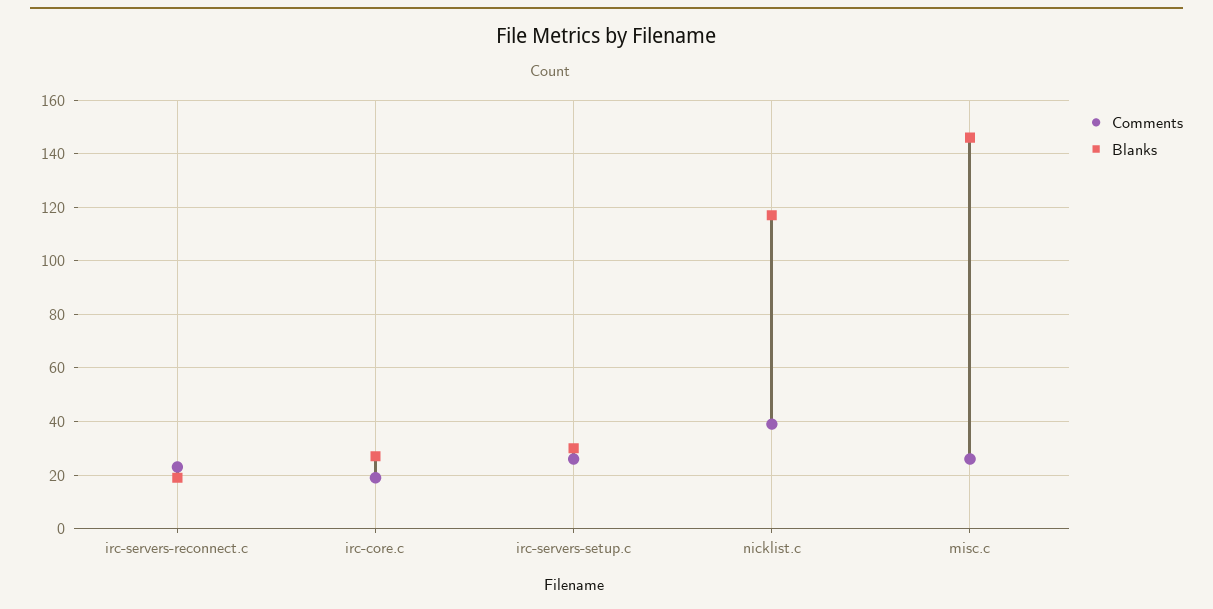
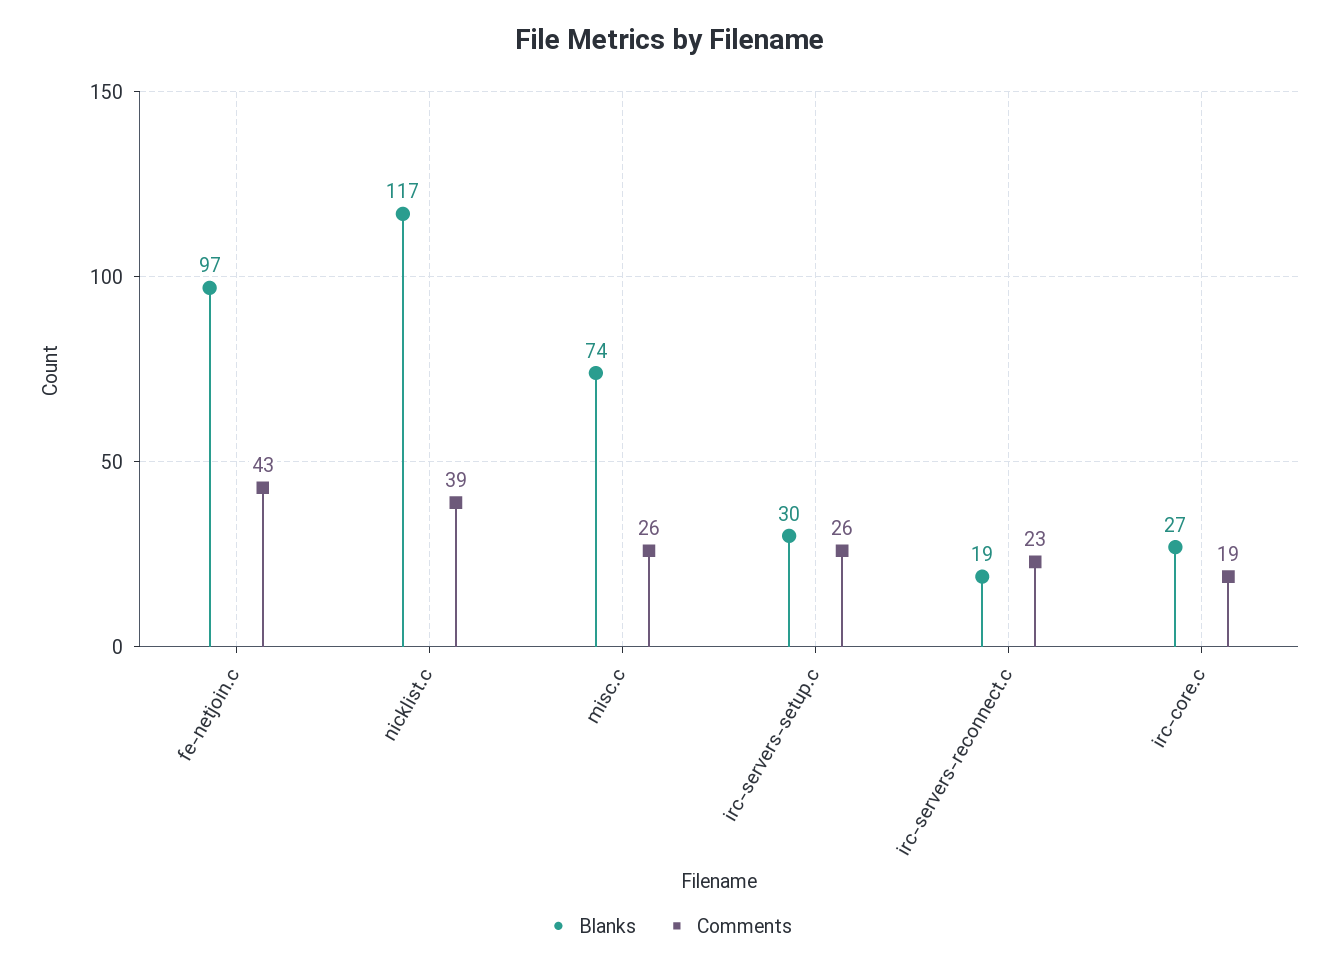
Blanks, misc.c: 145 -> 74
Blanks, fe-netjoin.c: none -> 97
Comments, fe-netjoin.c: none -> 43

